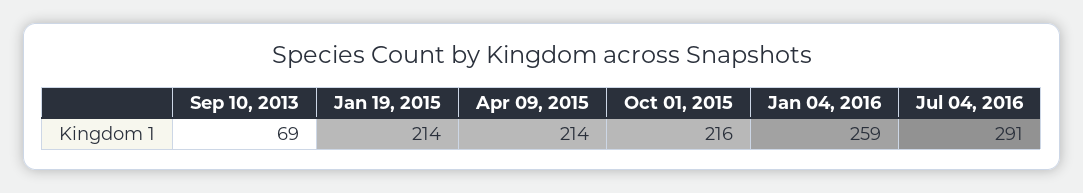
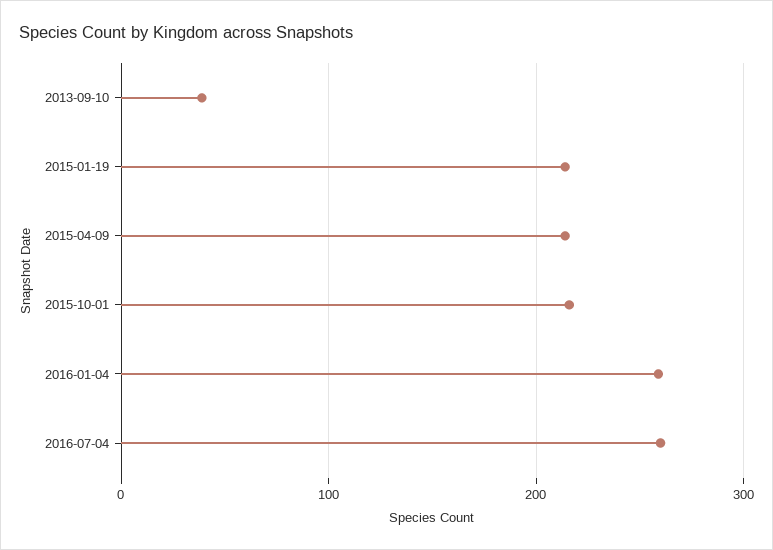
Sep 10, 2013: 69 -> 40
Jul 04, 2016: 291 -> 260

